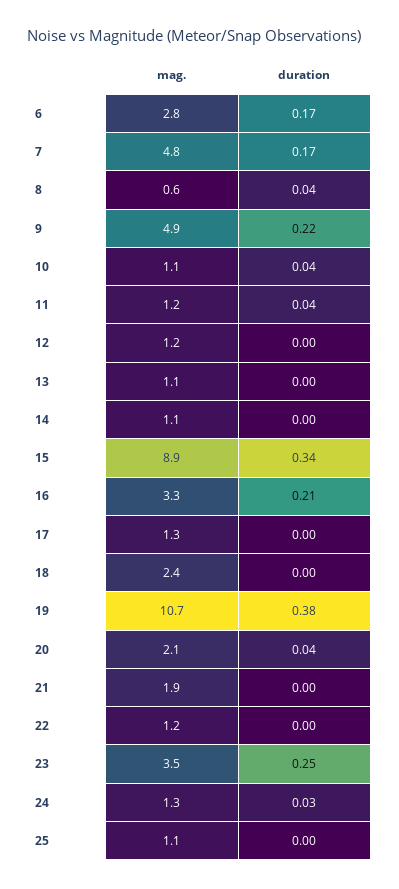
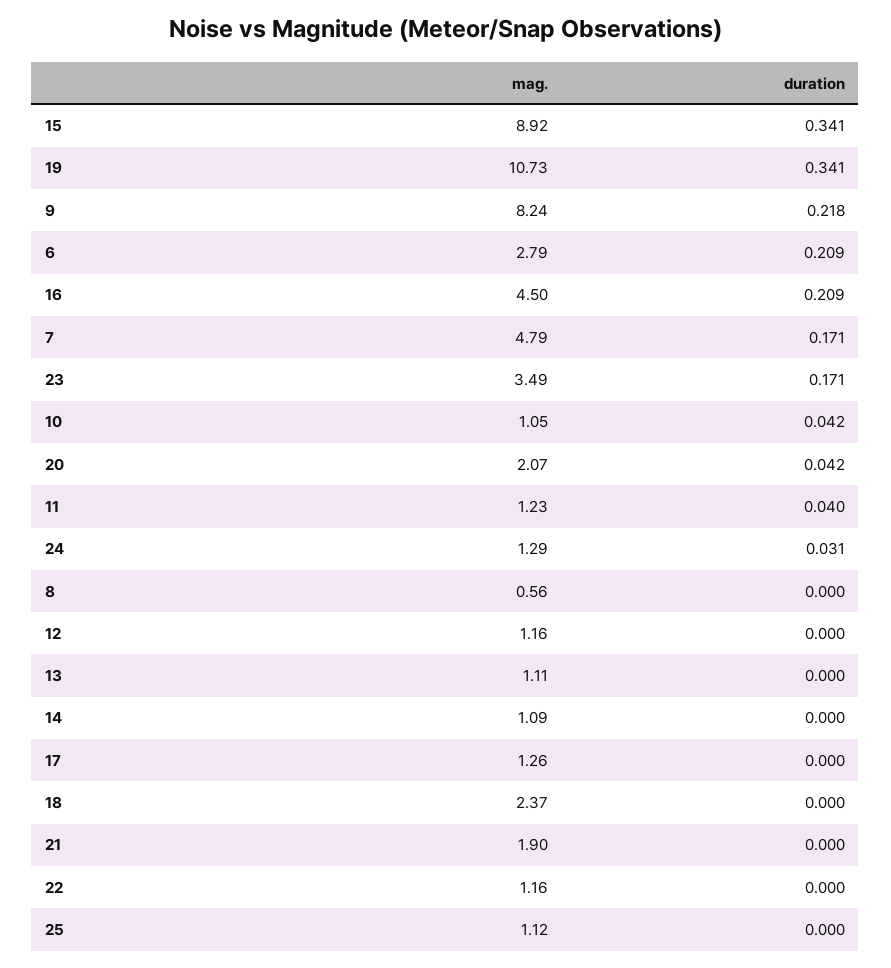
duration, 6: 0.17 -> 0.209
duration, 8: 0.04 -> 0
mag., 9: 4.9 -> 8.24
mag., 16: 3.3 -> 4.5
duration, 19: 0.38 -> 0.341
duration, 23: 0.25 -> 0.171

